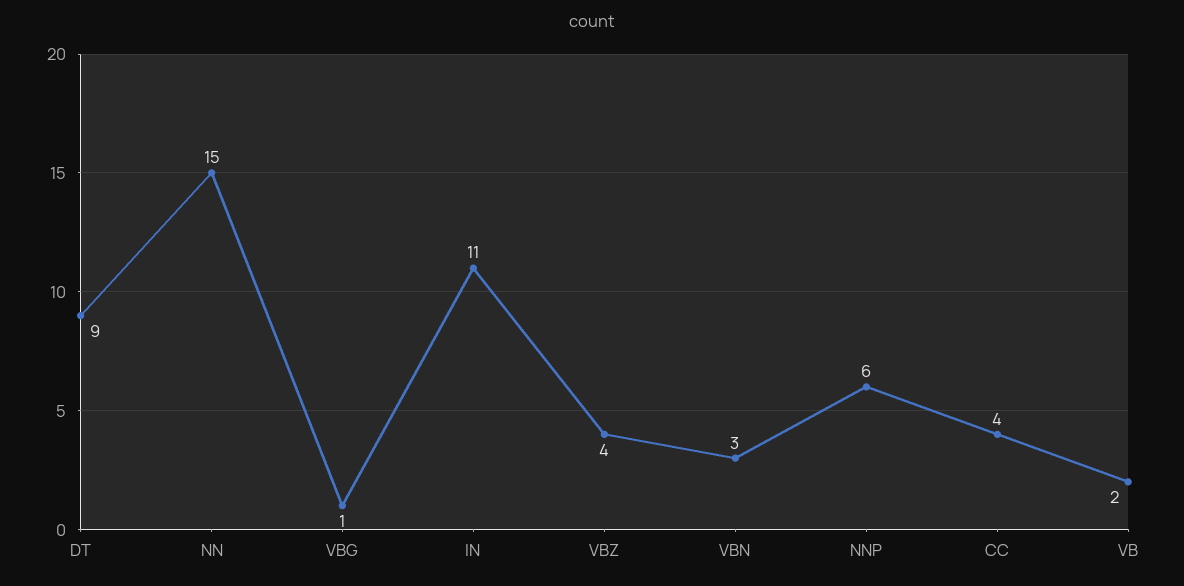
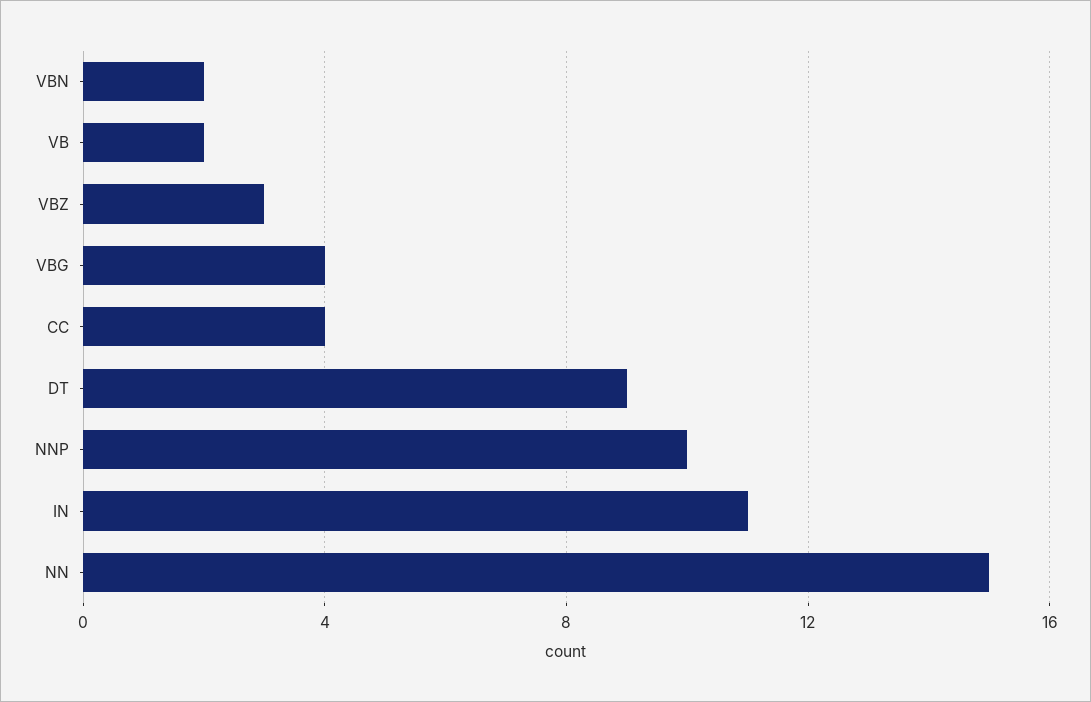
VBG: 1 -> 4
VBZ: 4 -> 3
VBN: 3 -> 2
NNP: 6 -> 10

